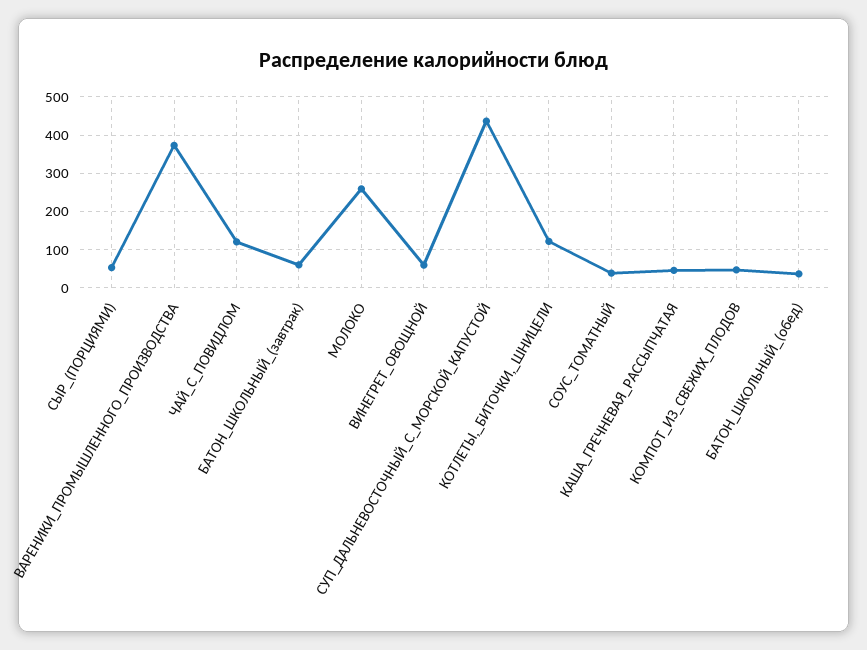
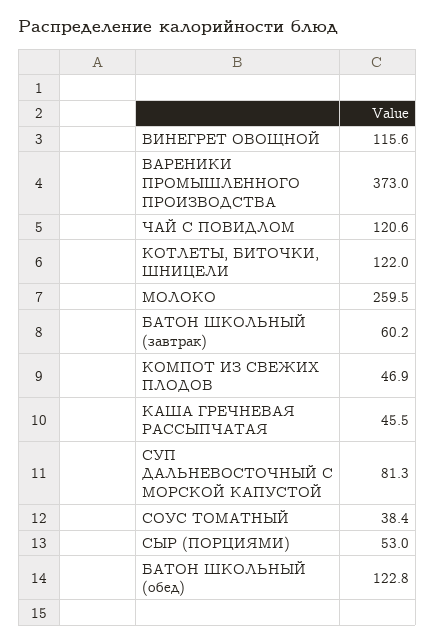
ВИНЕГРЕТ_ОВОЩНОЙ: 60 -> 115.6
СУП_ДАЛЬНЕВОСТОЧНЫЙ_С_МОРСКОЙ_КАПУСТОЙ: 440 -> 81.3
БАТОН_ШКОЛЬНЫЙ_(обед): 40 -> 122.8

